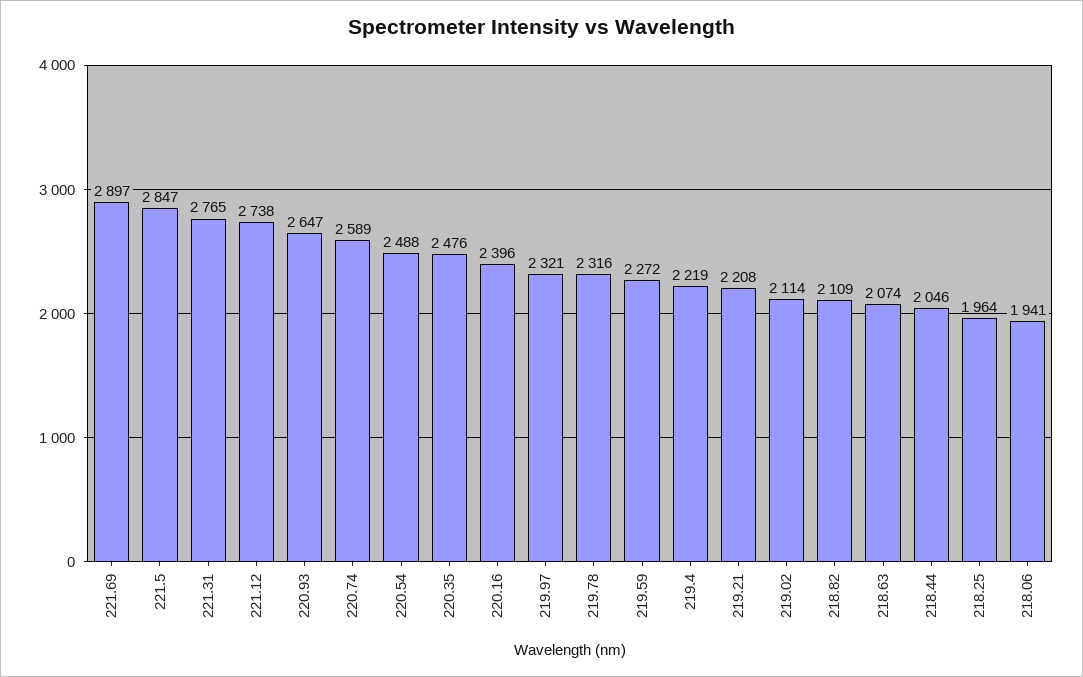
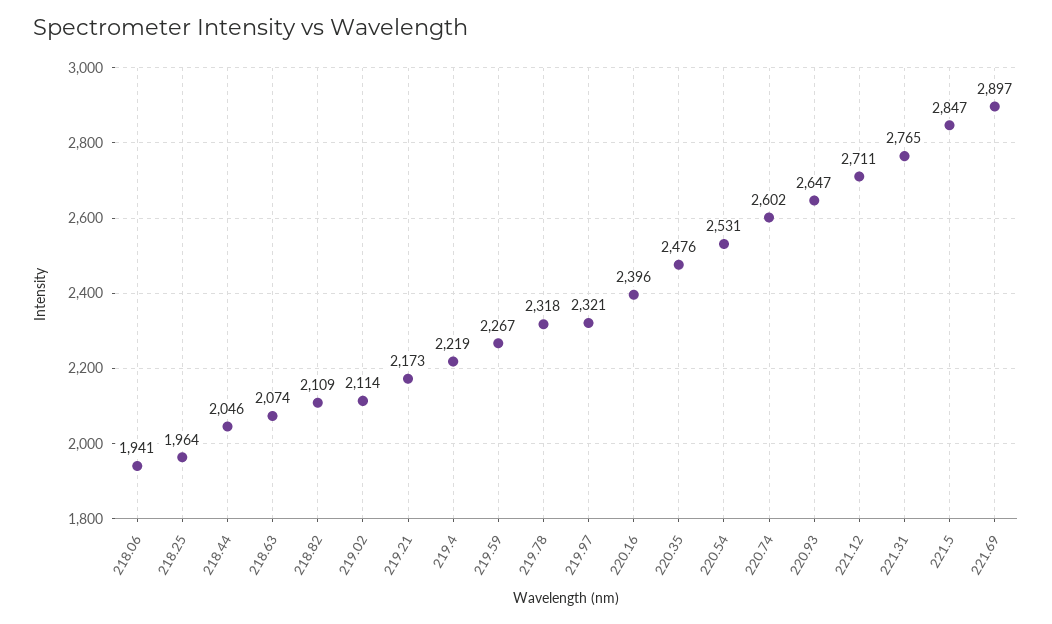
221.12: 2738 -> 2711
220.74: 2589 -> 2602
220.54: 2488 -> 2531
219.78: 2316 -> 2318
219.59: 2272 -> 2267
219.21: 2208 -> 2173

